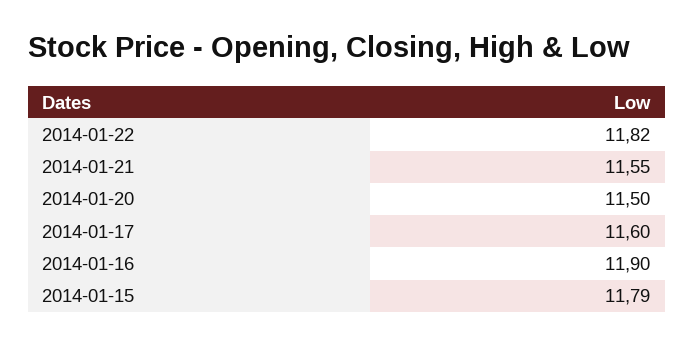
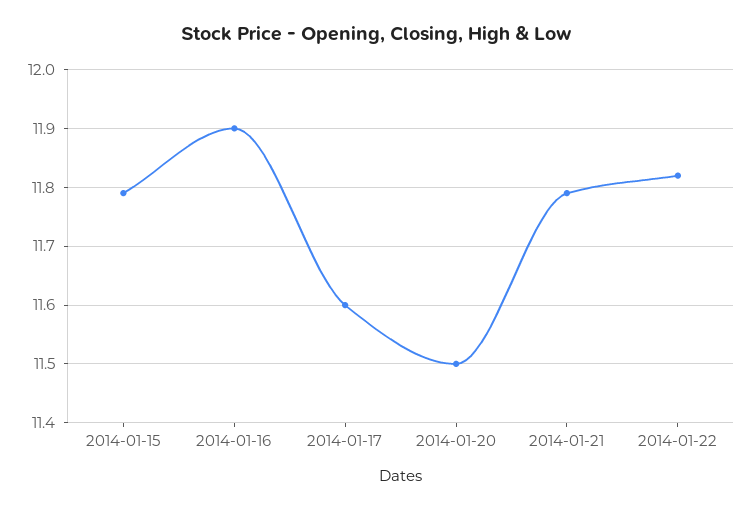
2014-01-21: 11.55 -> 11.8

